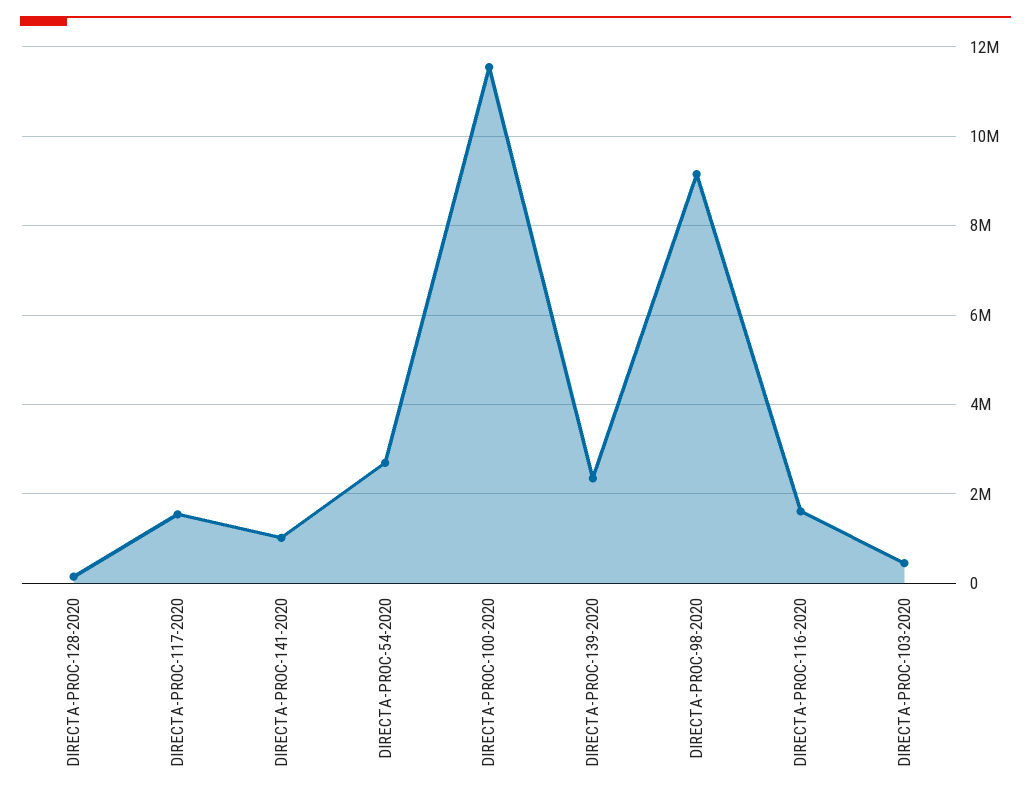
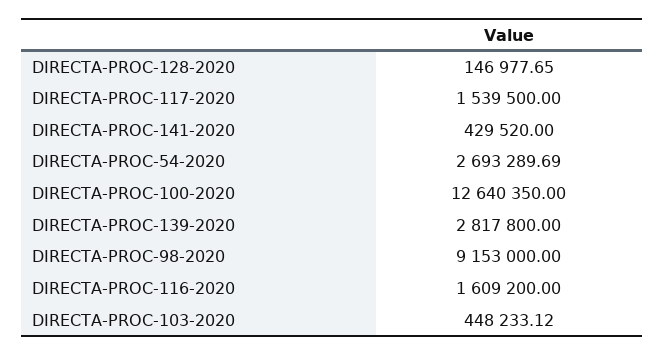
DIRECTA-PROC-141-2020: 1000000 -> 429520
DIRECTA-PROC-100-2020: 11600000 -> 12640350
DIRECTA-PROC-139-2020: 2400000 -> 2817800

